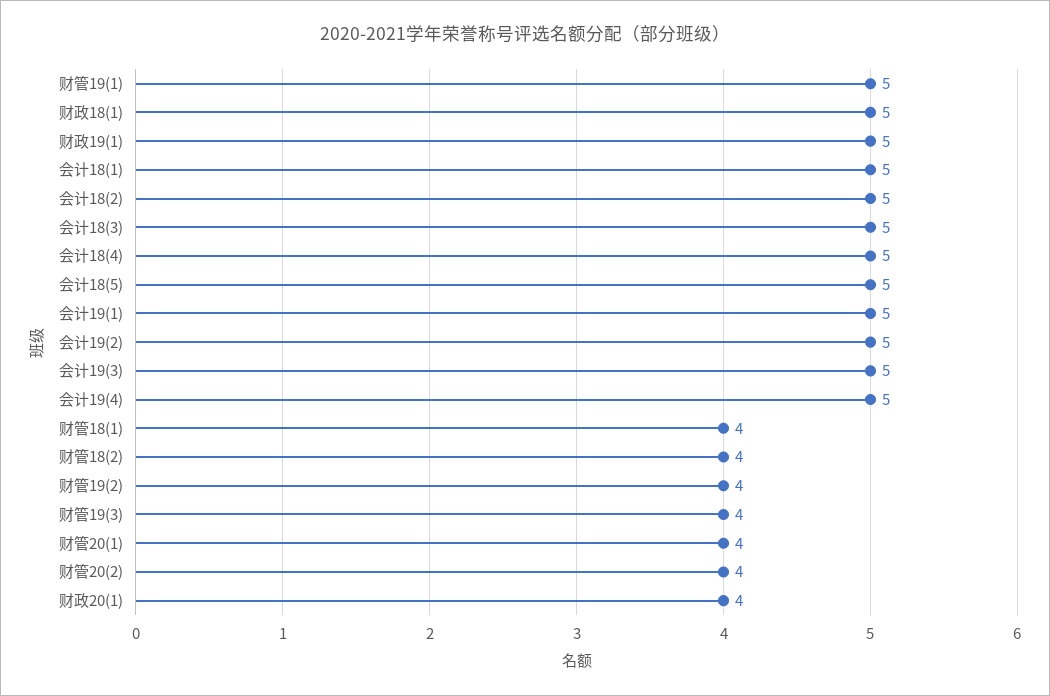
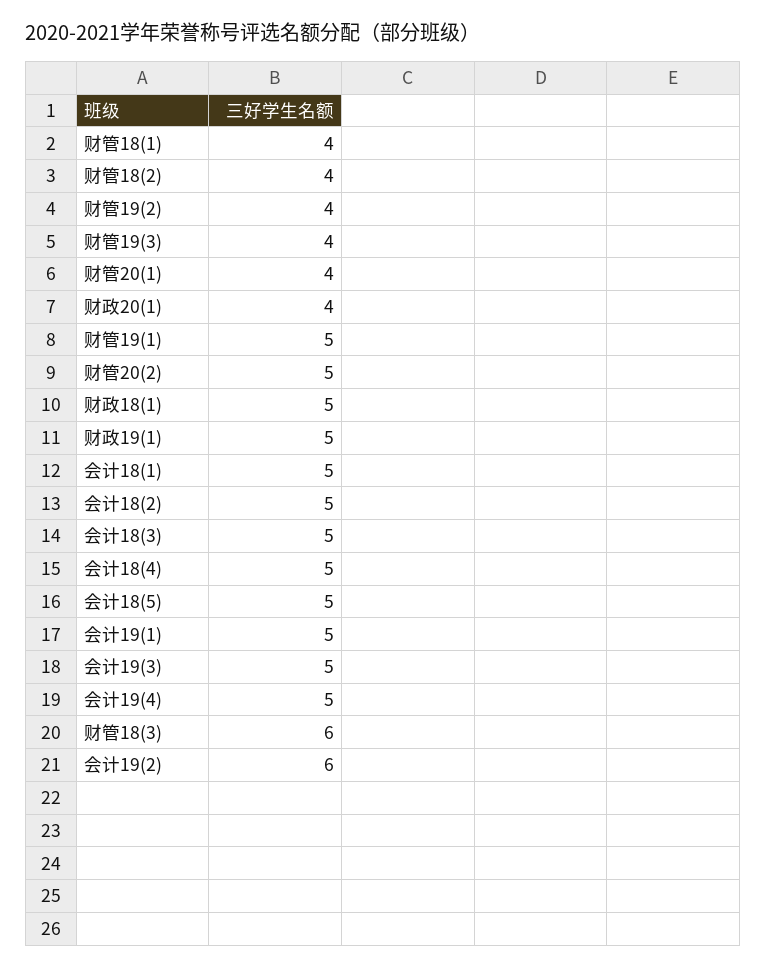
会计19(2): 5 -> 6
财管20(2): 4 -> 5
财管18(3): none -> 6

